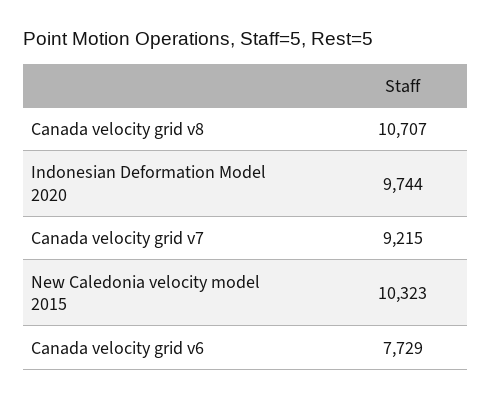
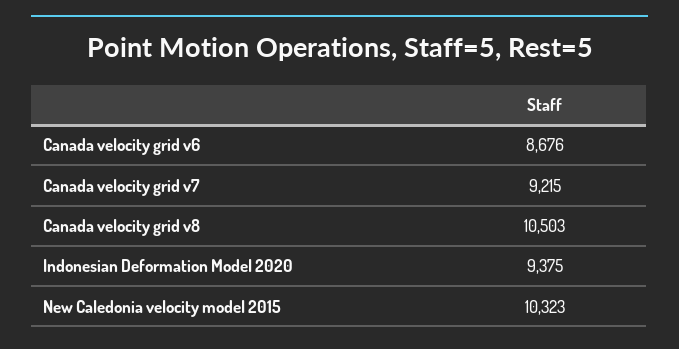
Canada velocity grid v8: 10707 -> 10503
Indonesian Deformation Model 2020: 9744 -> 9375
Canada velocity grid v6: 7729 -> 8676

